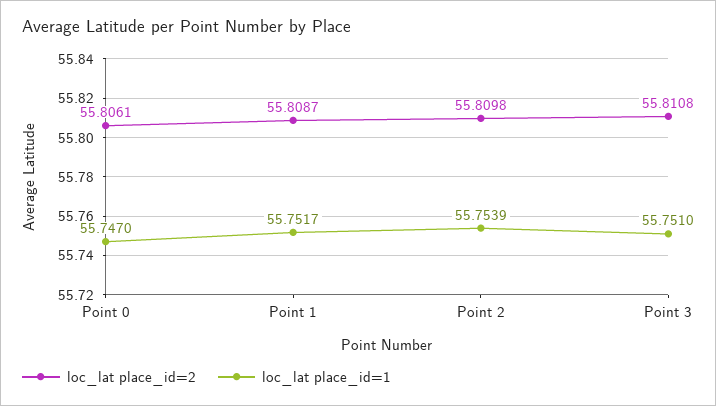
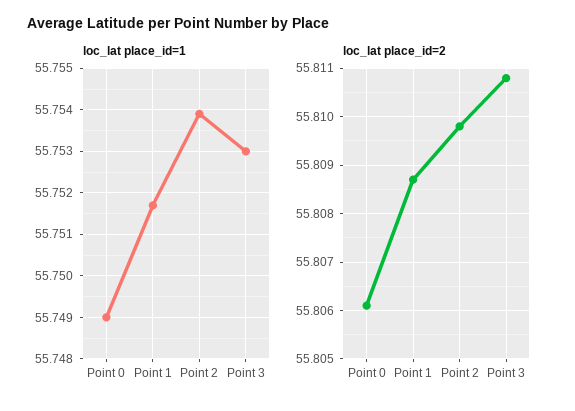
loc_lat place_id=1, Point 0: 55.747 -> 55.749
loc_lat place_id=1, Point 3: 55.751 -> 55.753

